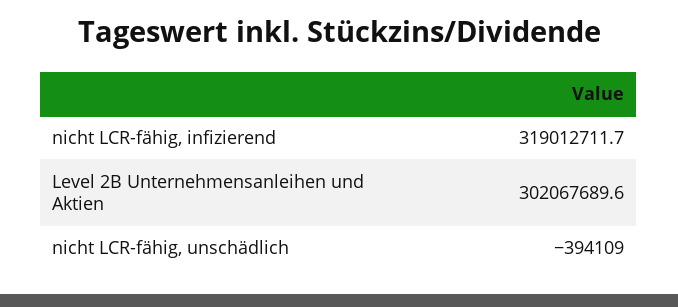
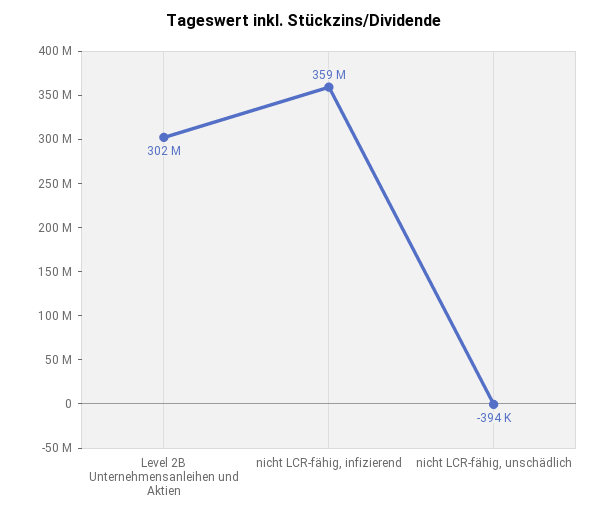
nicht LCR-fähig, infizierend: 319012711.7 -> 359000000

